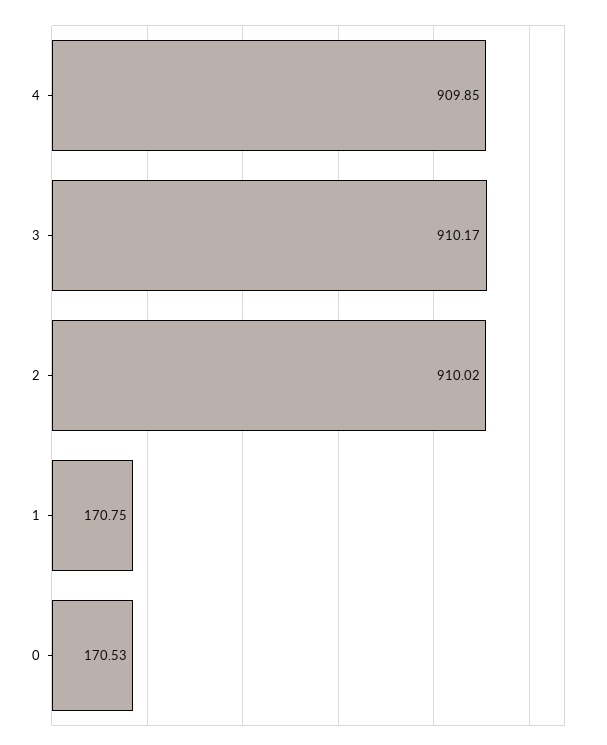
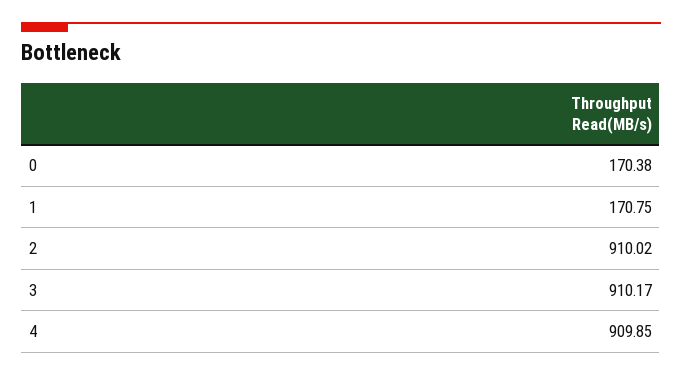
0: 170.53 -> 170.38

